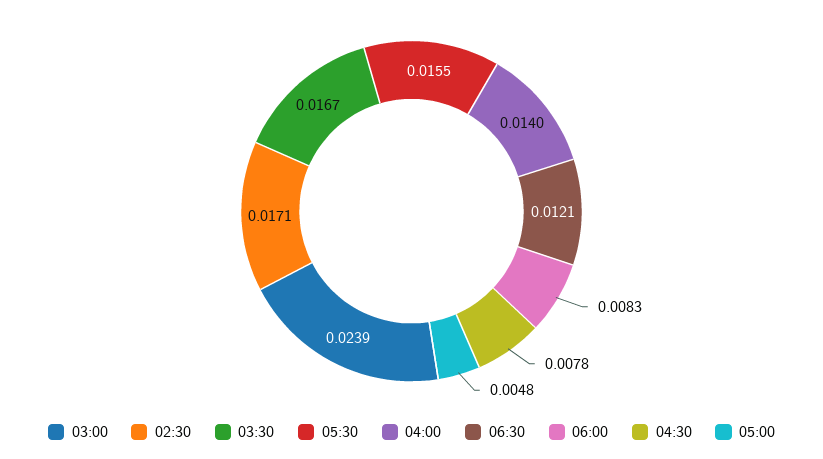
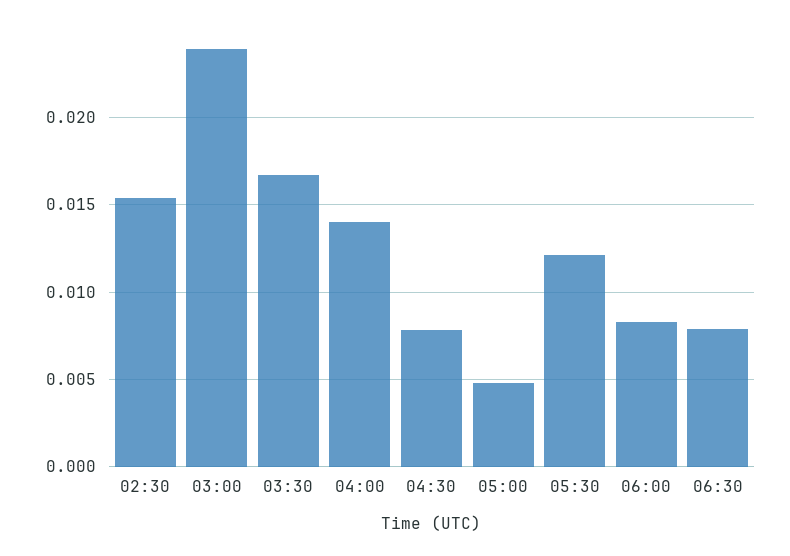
02:30: 0.0171 -> 0.0155
05:30: 0.0155 -> 0.012
06:30: 0.0121 -> 0.008

